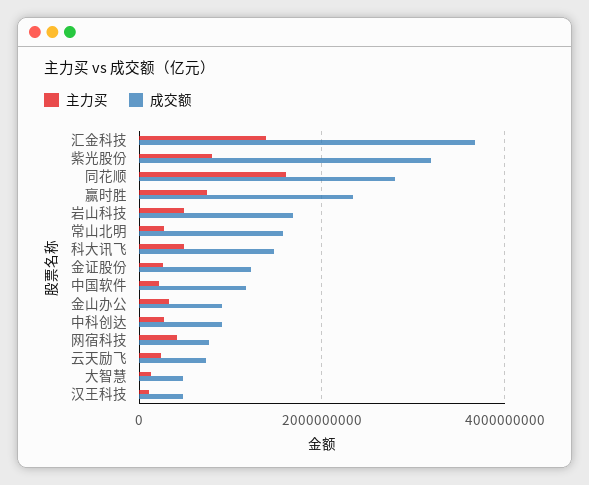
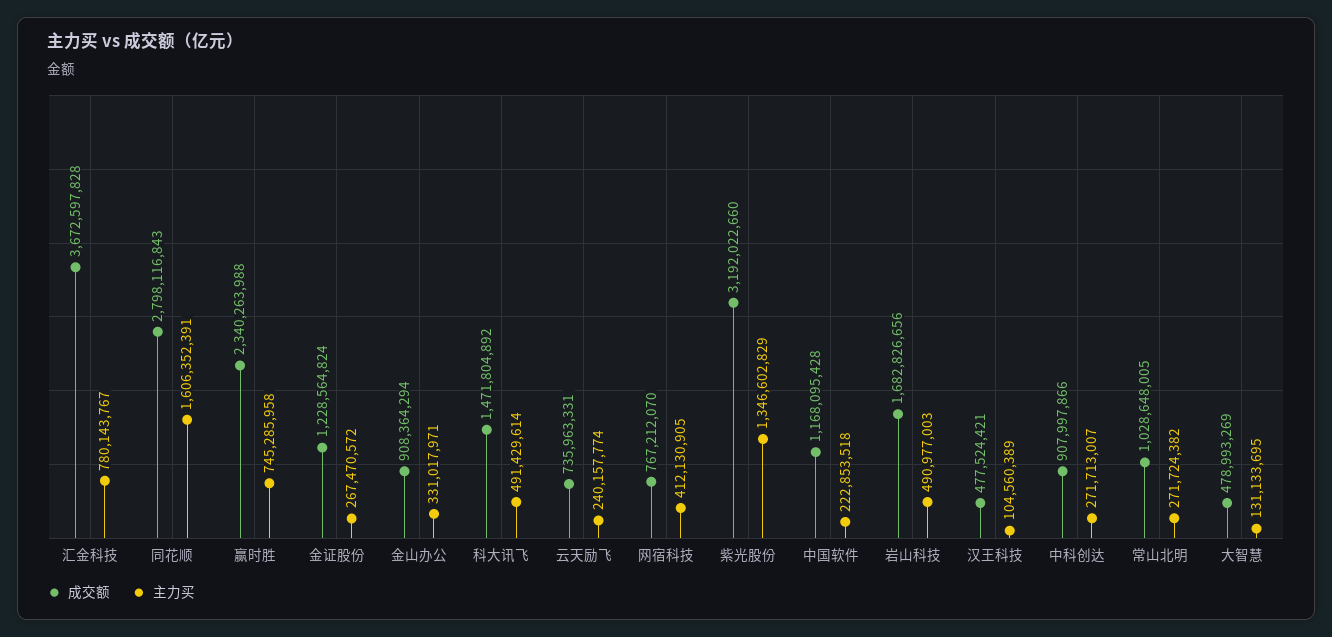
主力买, 汇金科技: 1400000000 -> 780143767
主力买, 紫光股份: 800000000 -> 1346602829
成交额, 常山北明: 1600000000 -> 1028648005

